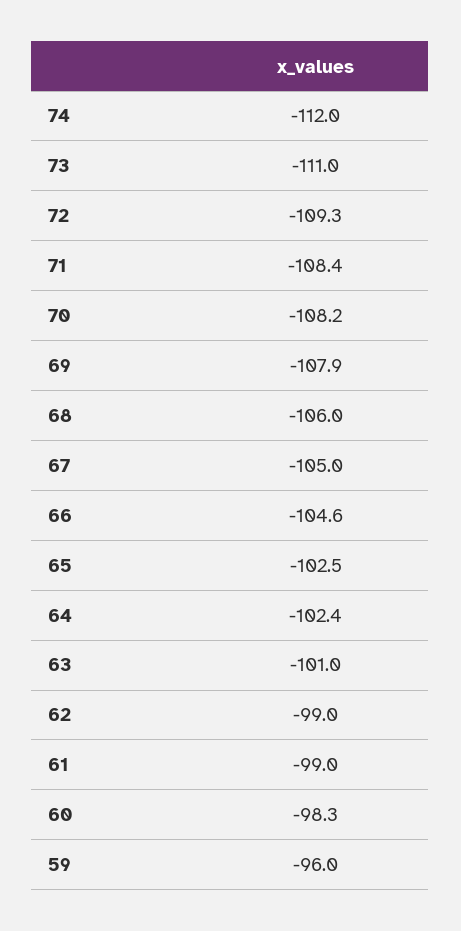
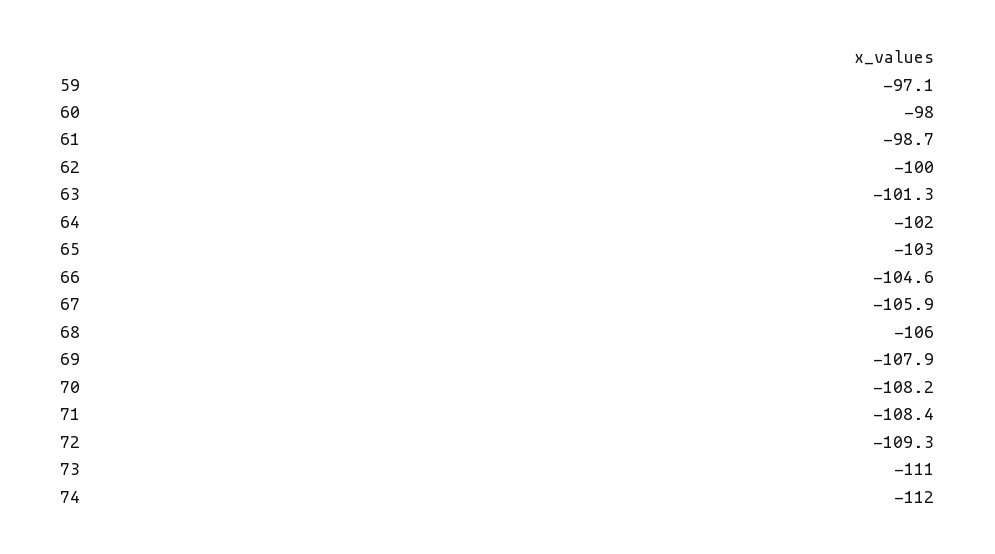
67: -105 -> -105.9
65: -102.5 -> -103
64: -102.4 -> -102
63: -101 -> -101.3
62: -99 -> -100
61: -99 -> -98.7
60: -98.3 -> -98
59: -96 -> -97.1

